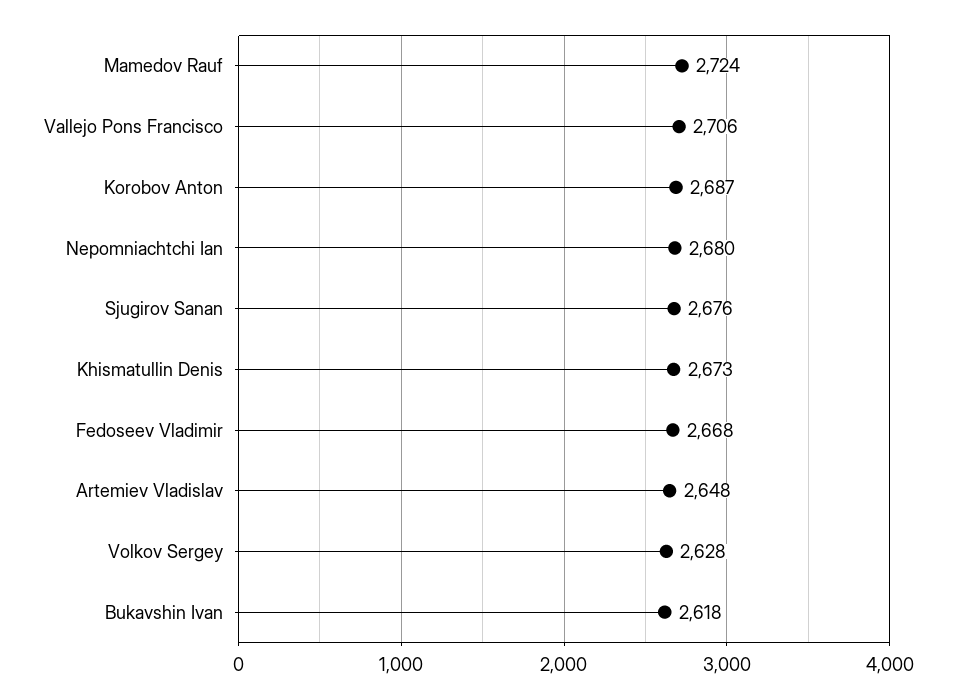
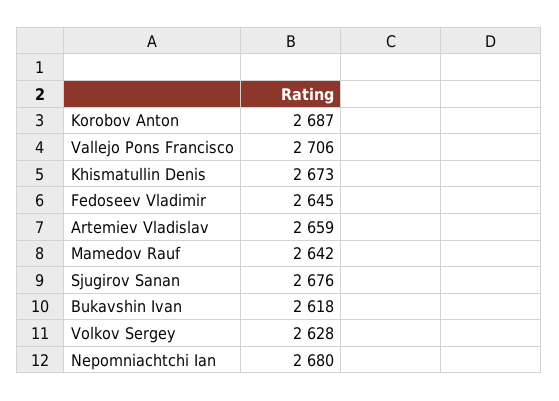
Mamedov Rauf: 2724 -> 2642
Fedoseev Vladimir: 2668 -> 2645
Artemiev Vladislav: 2648 -> 2659

